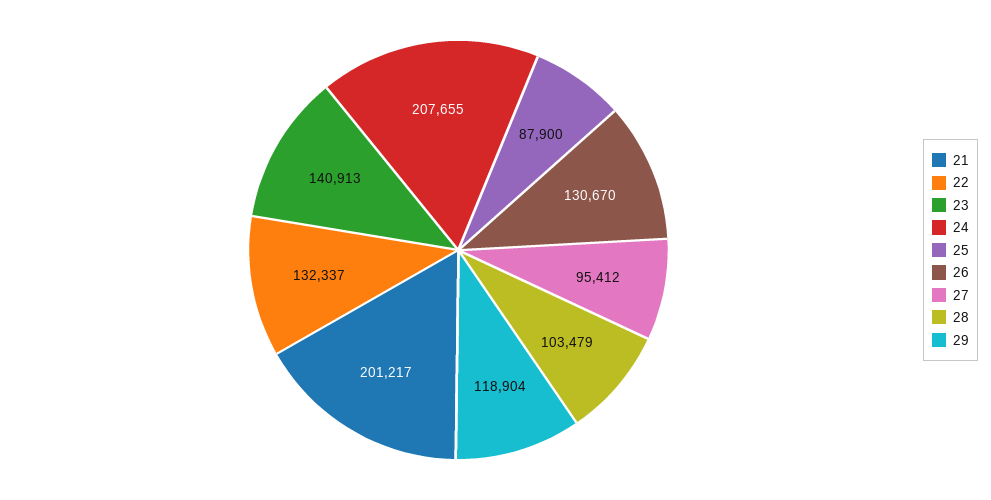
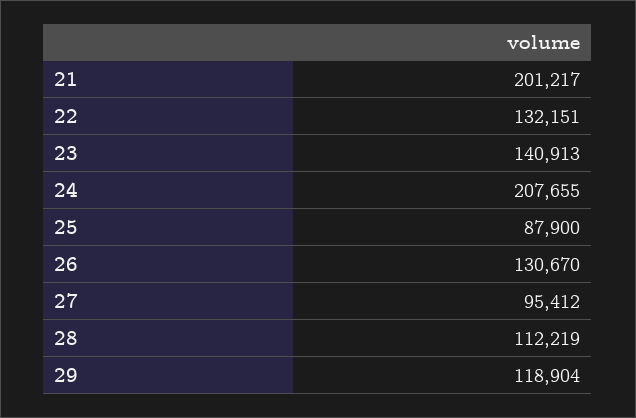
22: 132337 -> 132151
28: 103479 -> 112219

